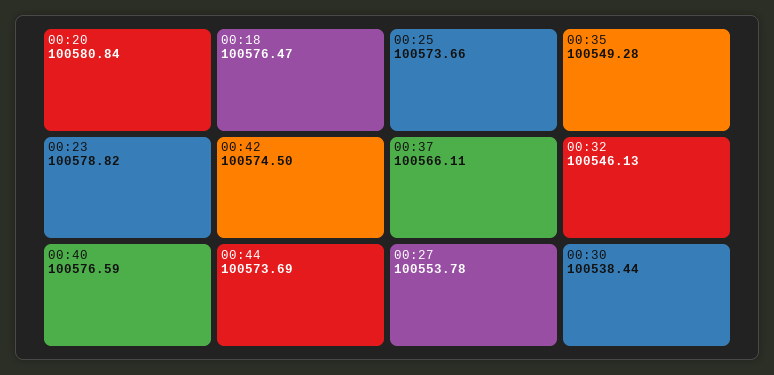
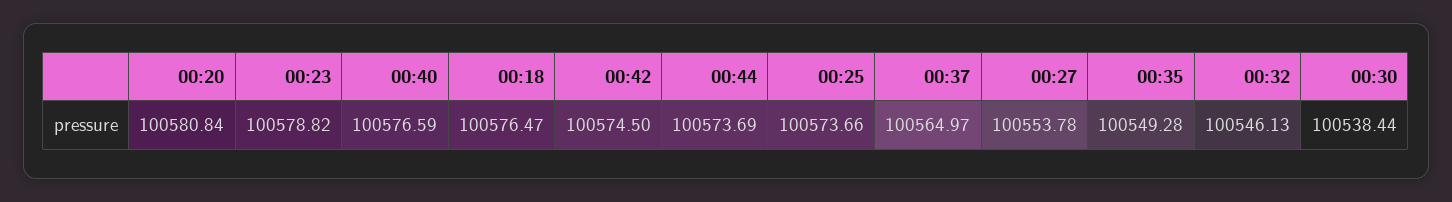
00:37: 100566.11 -> 100564.97

